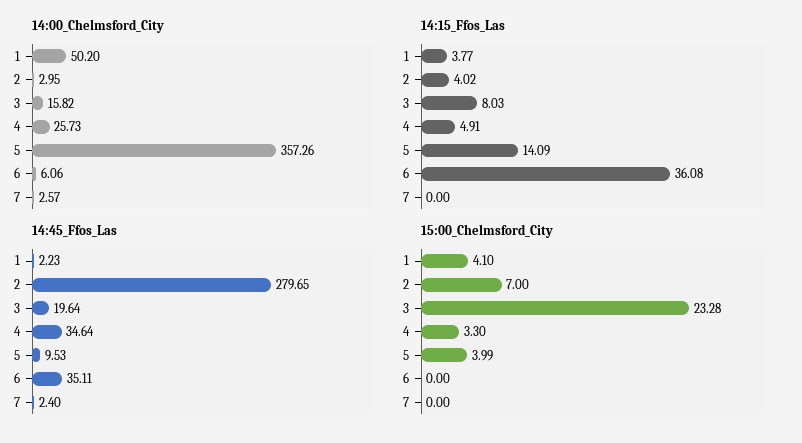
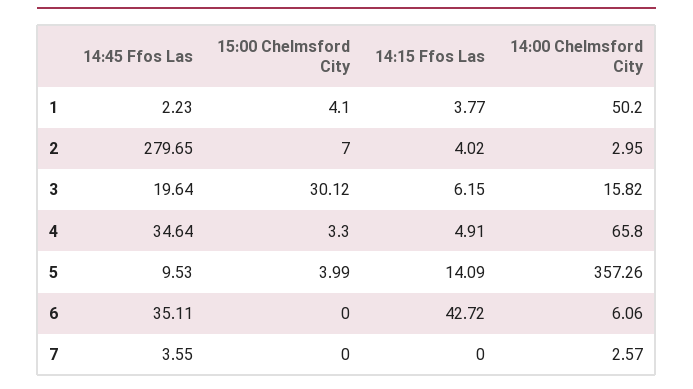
14:00_Chelmsford_City, 4: 25.73 -> 65.8
14:15_Ffos_Las, 3: 8.03 -> 6.15
14:15_Ffos_Las, 6: 36.08 -> 42.72
14:45_Ffos_Las, 7: 2.4 -> 3.55
15:00_Chelmsford_City, 3: 23.28 -> 30.12

